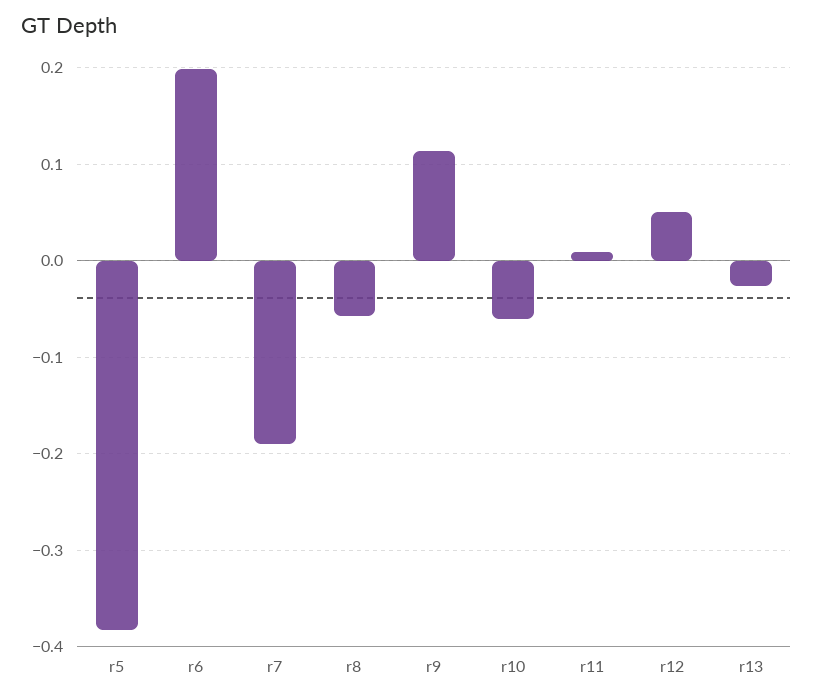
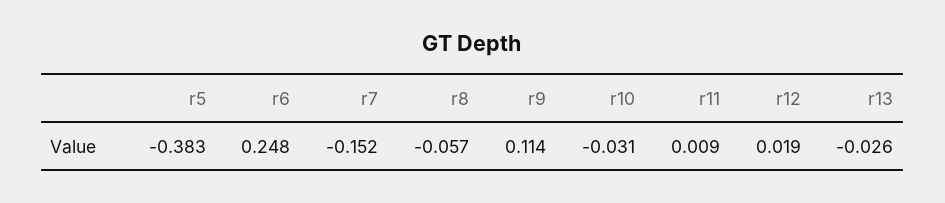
r6: 0.2 -> 0.248
r7: -0.19 -> -0.152
r10: -0.06 -> -0.031
r12: 0.05 -> 0.019

